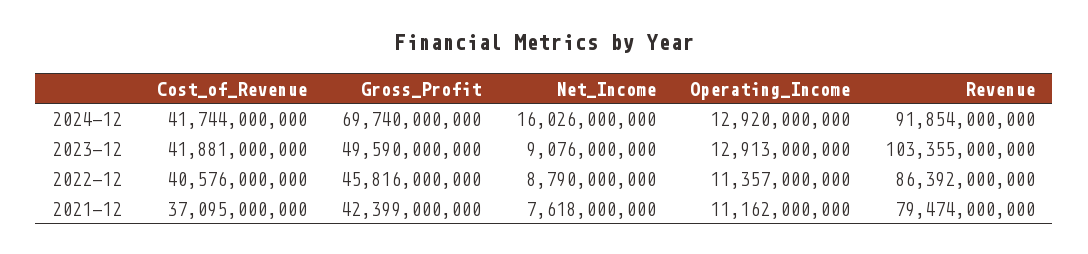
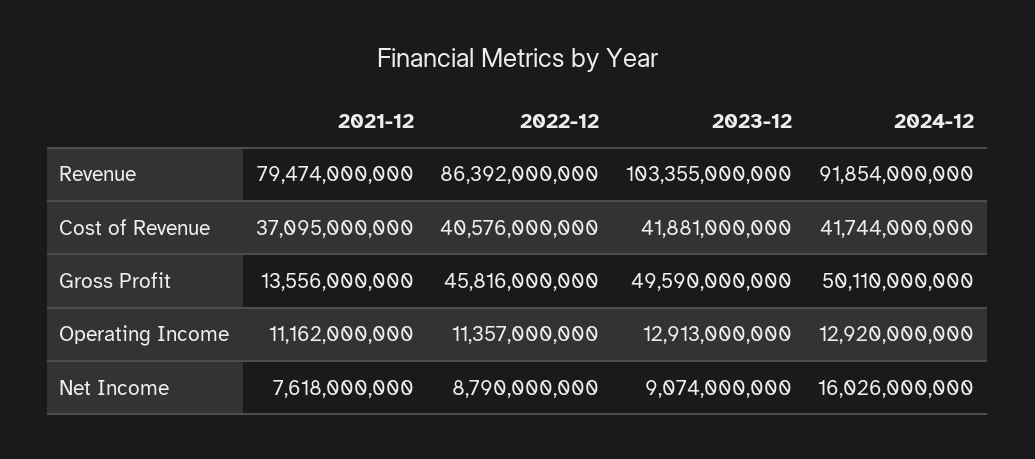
Gross_Profit, 2024-12: 69740000000 -> 50110000000
Net_Income, 2023-12: 9076000000 -> 9074000000
Gross_Profit, 2021-12: 42399000000 -> 13556000000

